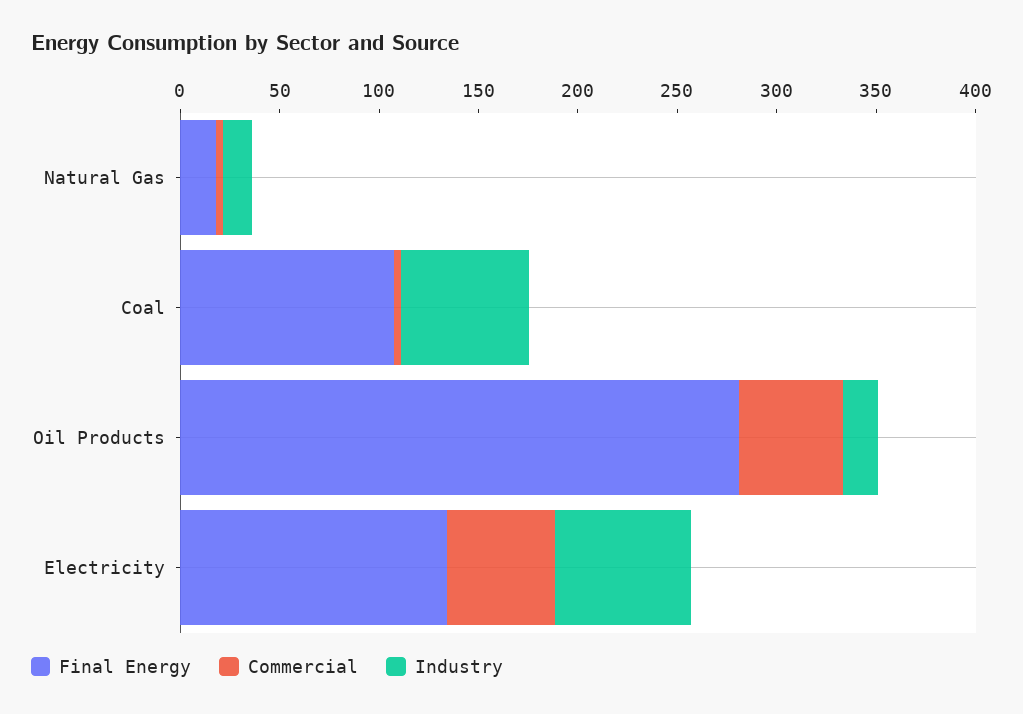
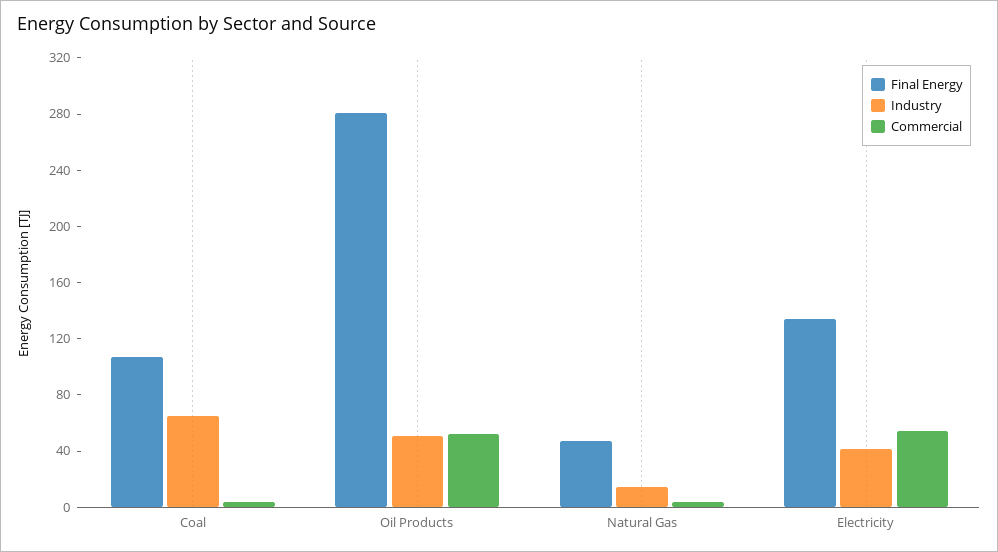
Final Energy, Natural Gas: 20 -> 50
Industry, Oil Products: 20 -> 50
Industry, Electricity: 70 -> 40

